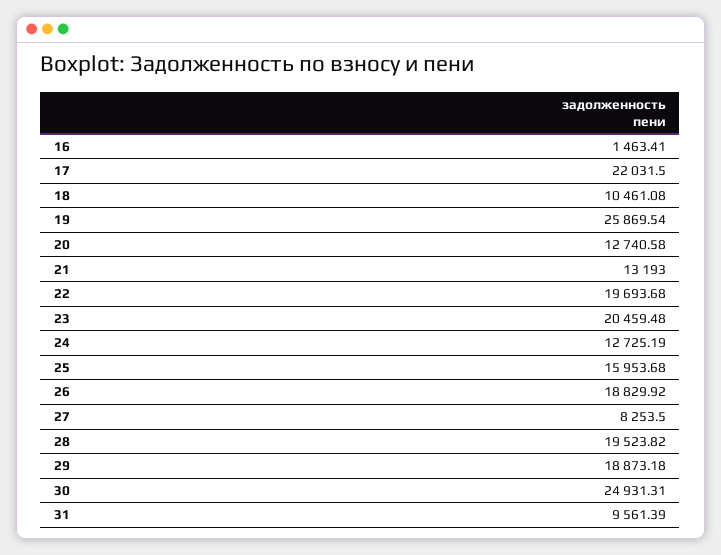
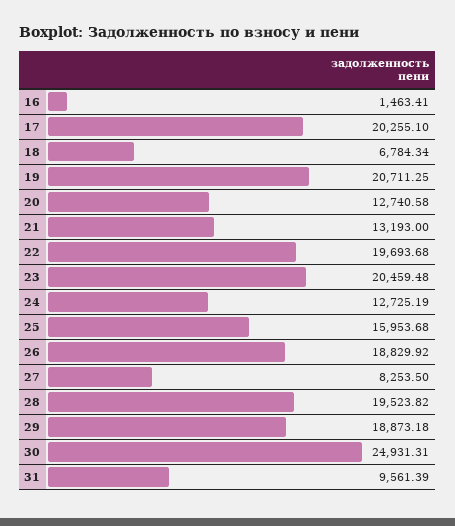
17: 22031.5 -> 20255.1
18: 10461.08 -> 6784.34
19: 25869.54 -> 20711.25

